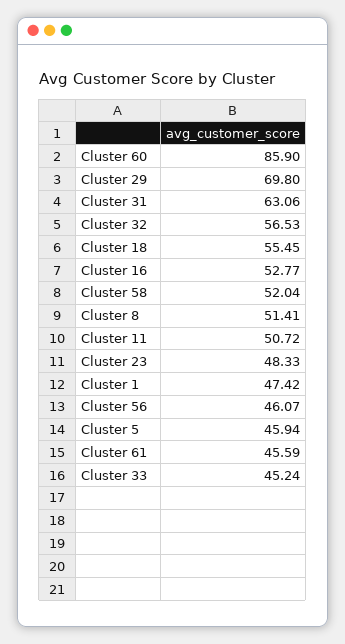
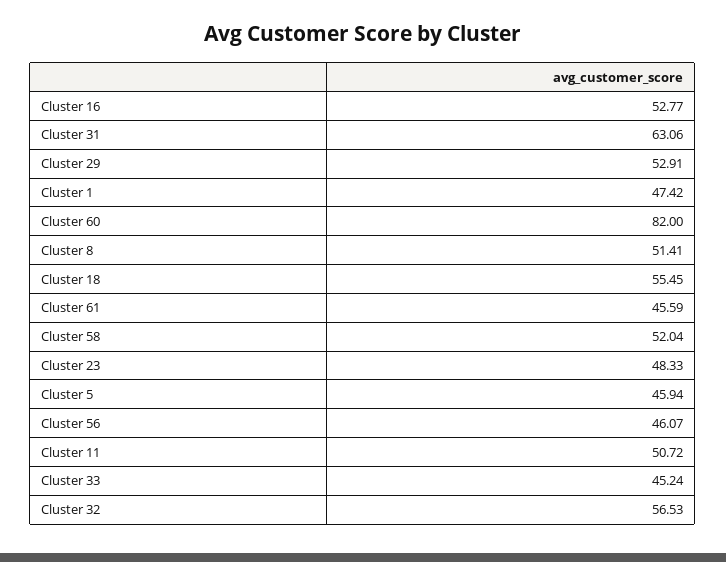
Cluster 60: 85.9 -> 82
Cluster 29: 69.8 -> 52.91

